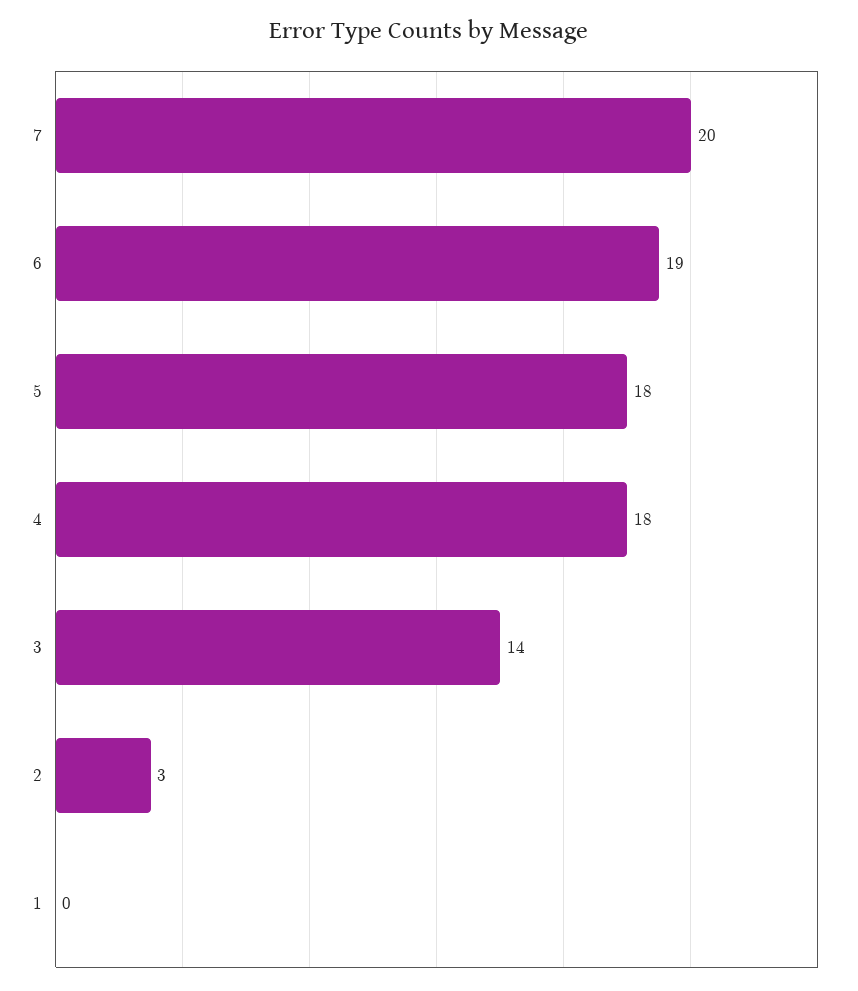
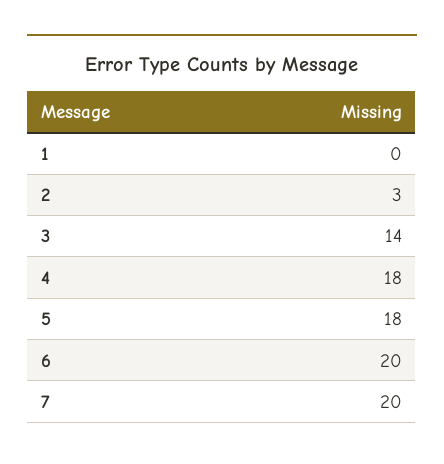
6: 19 -> 20

